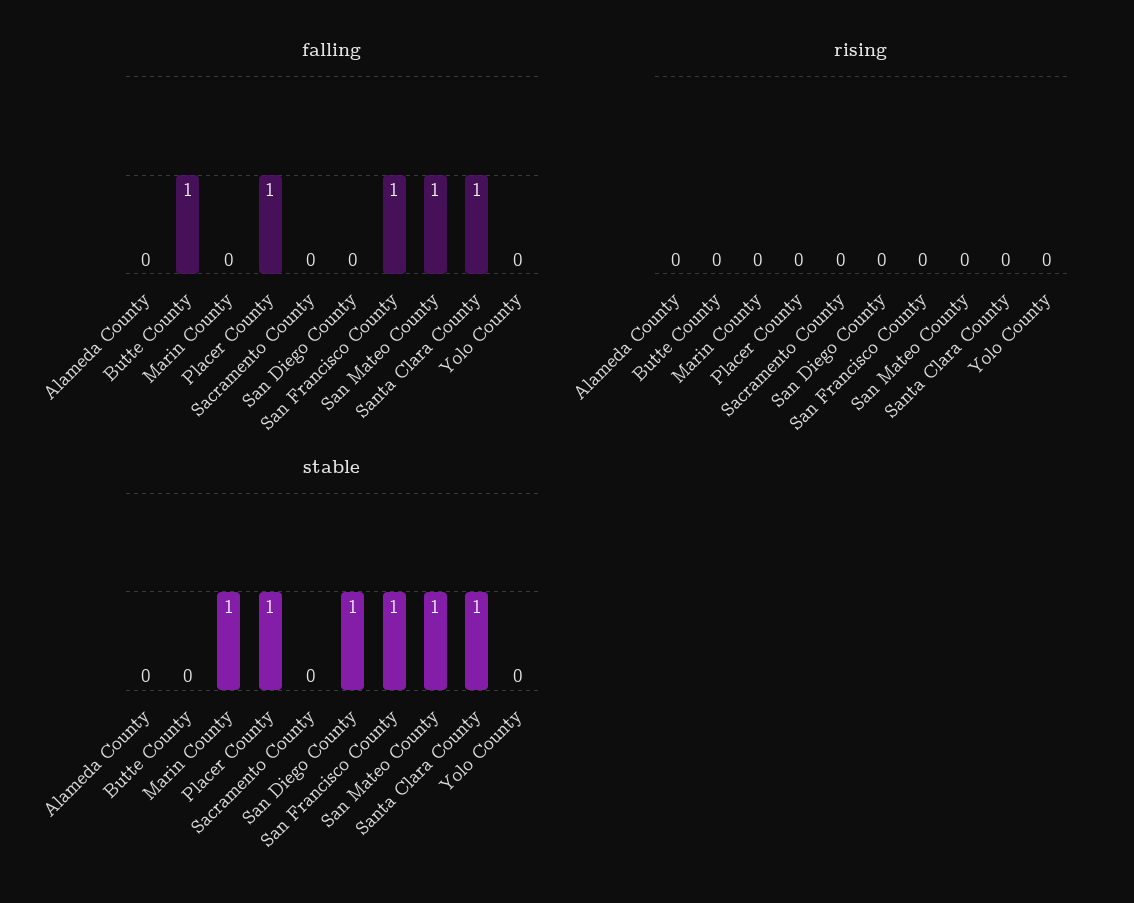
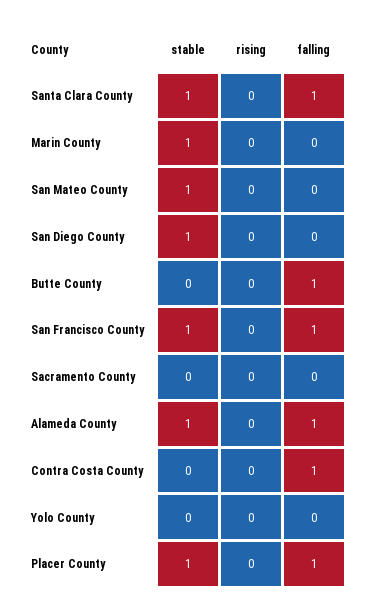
falling, Alameda County: 0 -> 1
falling, San Mateo County: 1 -> 0
stable, Alameda County: 0 -> 1
stable, Contra Costa County: none -> 0
rising, Contra Costa County: none -> 0
falling, Contra Costa County: none -> 1

